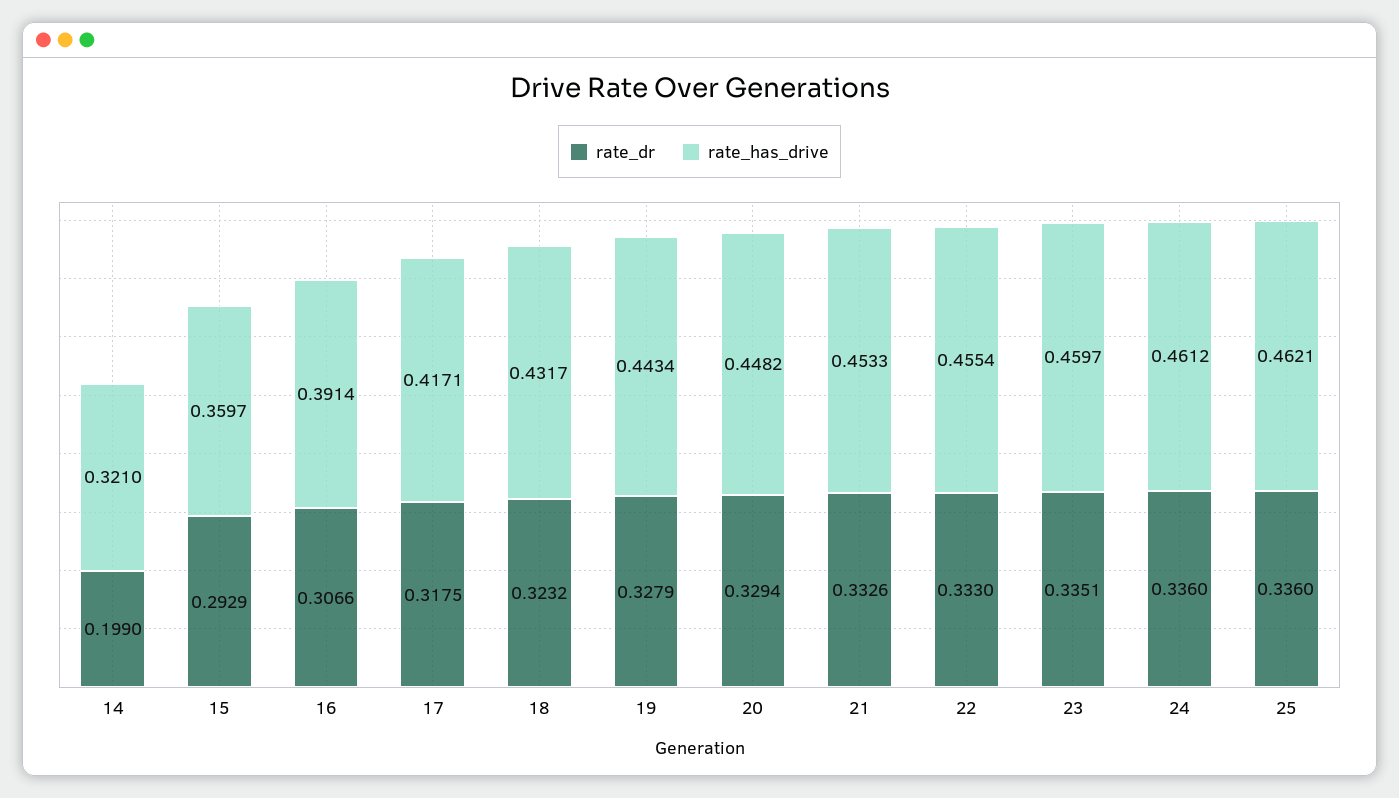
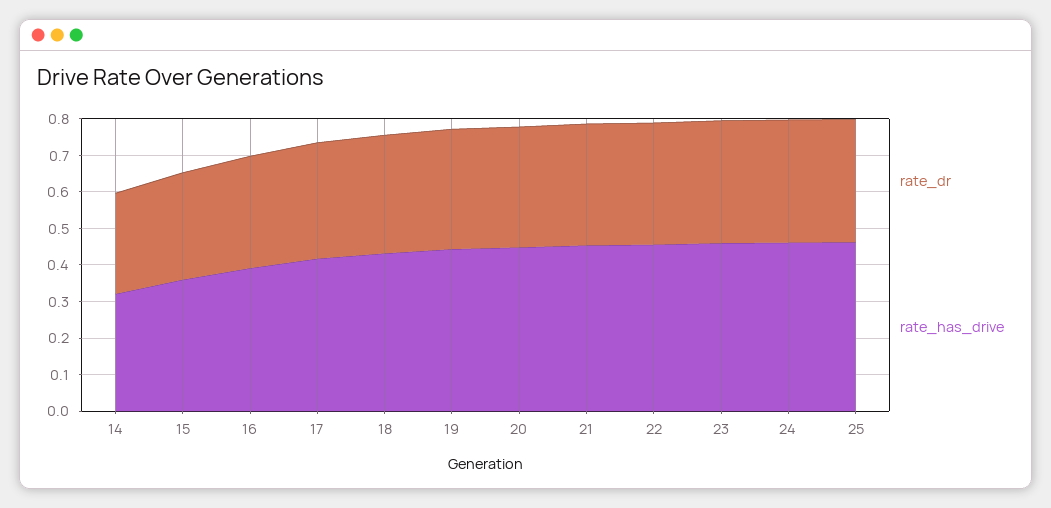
rate_dr, 14: 0.199 -> 0.275

